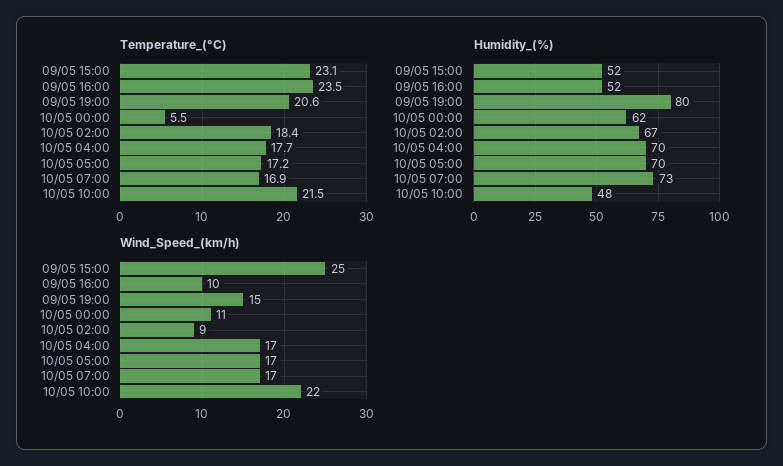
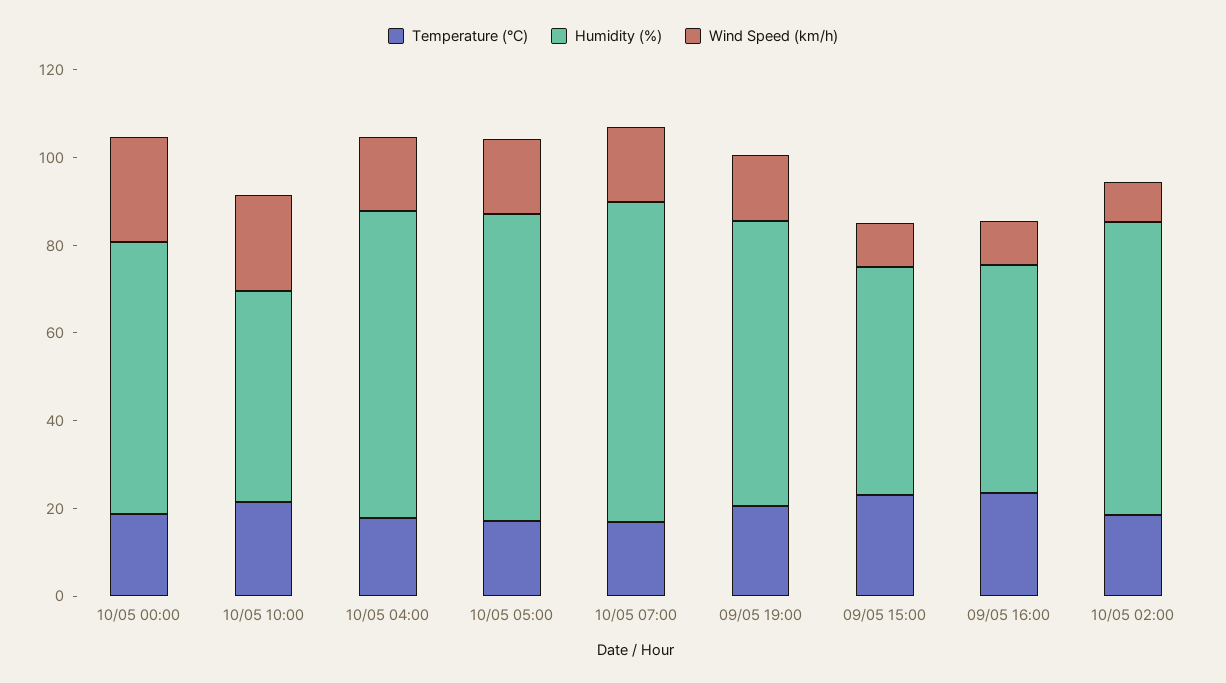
Temperature_(°C), 10/05 00:00: 5.5 -> 20
Humidity_(%), 09/05 19:00: 80 -> 65
Wind_Speed_(km/h), 09/05 15:00: 25 -> 10
Wind_Speed_(km/h), 10/05 00:00: 11 -> 25

